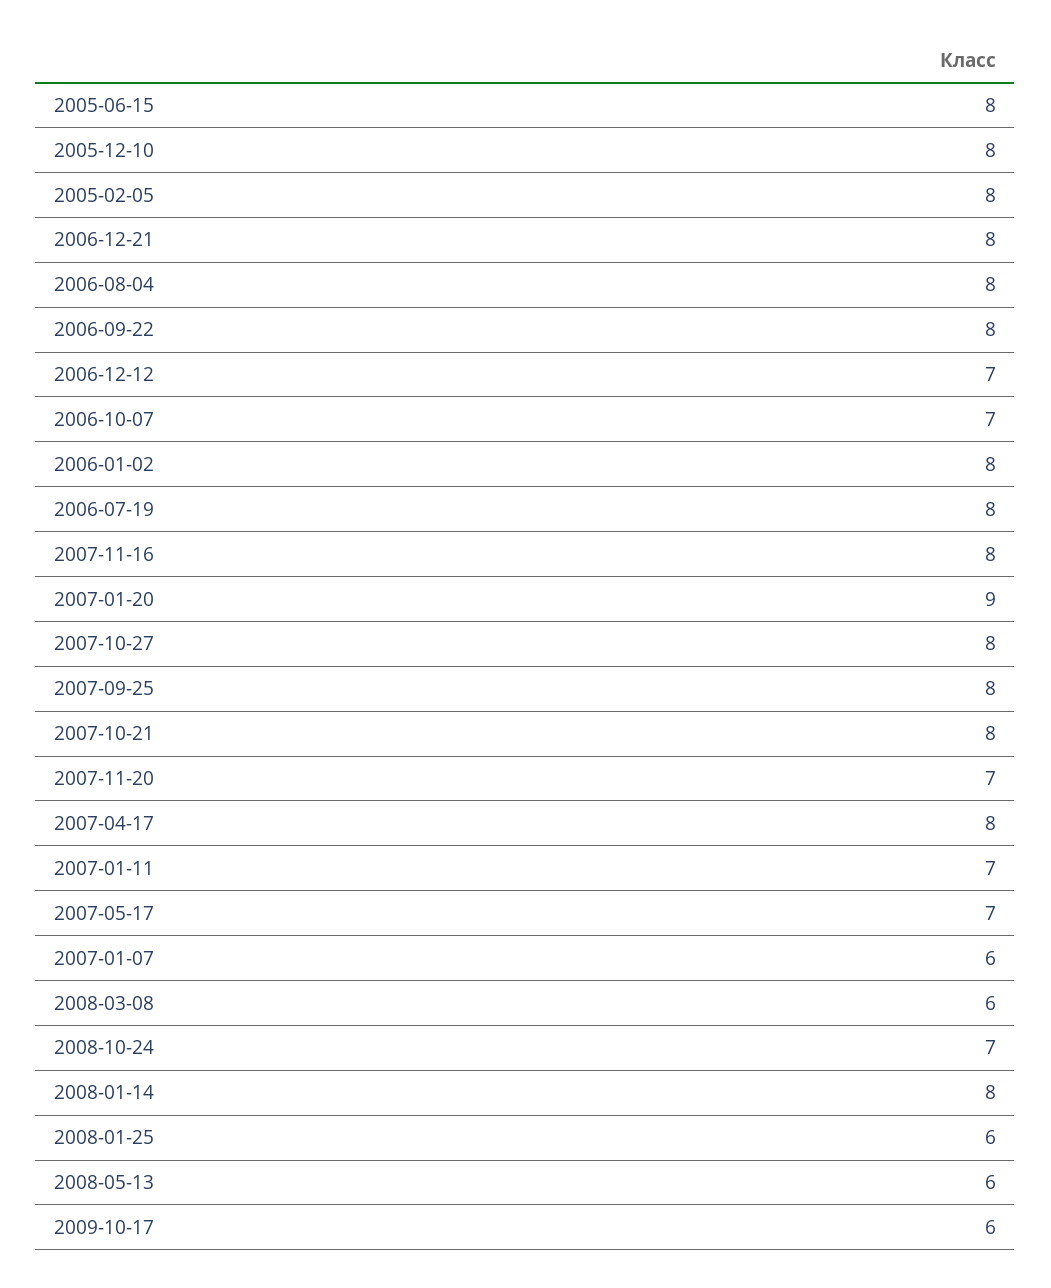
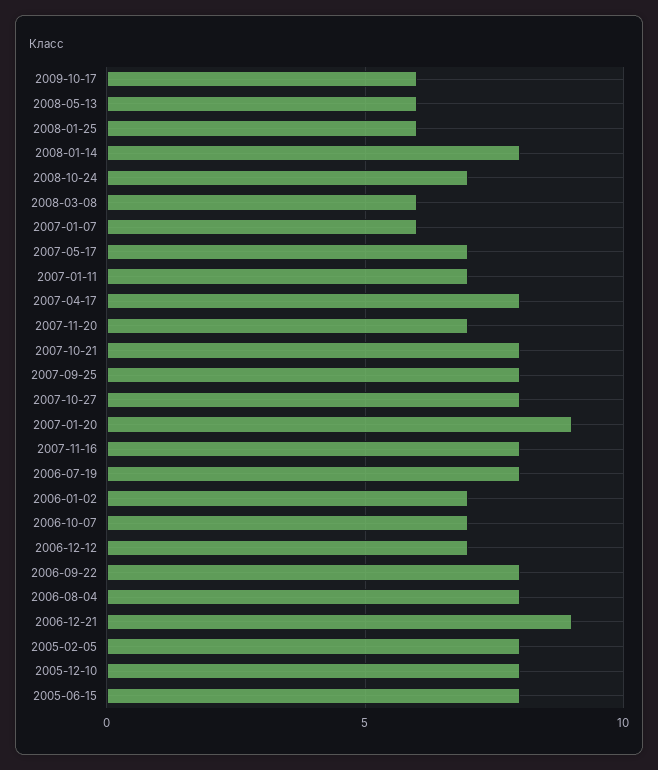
2006-12-21: 8 -> 9
2006-01-02: 8 -> 7

